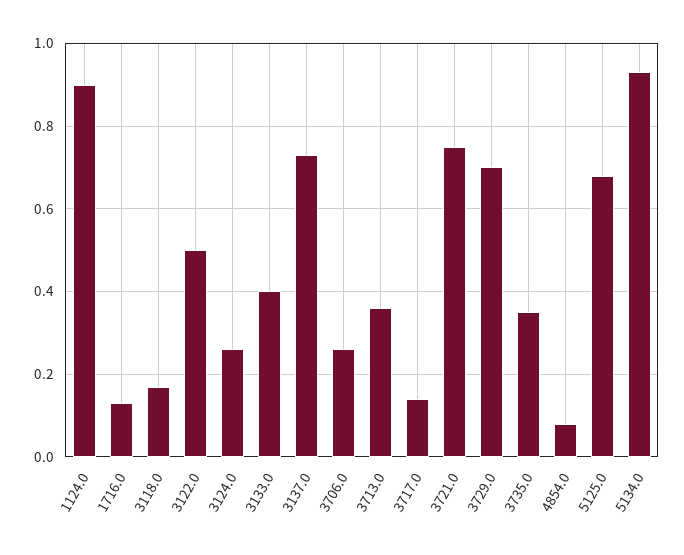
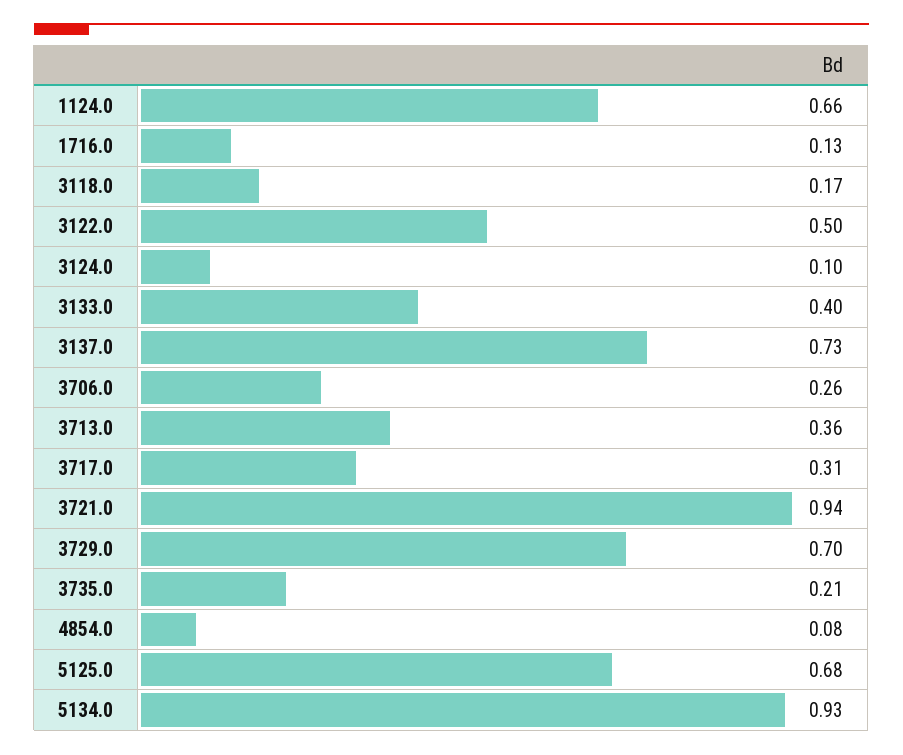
1124.0: 0.9 -> 0.66
3124.0: 0.25 -> 0.1
3717.0: 0.15 -> 0.31
3721.0: 0.75 -> 0.94
3735.0: 0.35 -> 0.21

